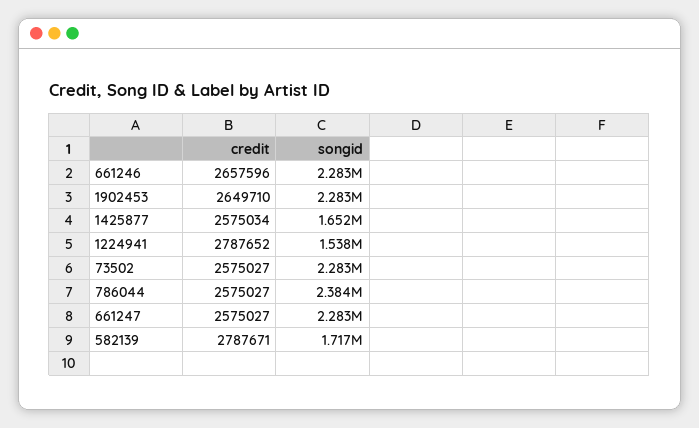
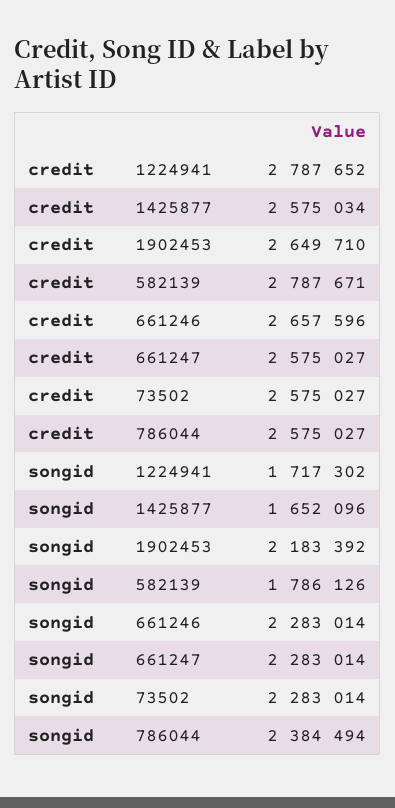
songid, 1902453: 2283000 -> 2183392
songid, 1224941: 1538000 -> 1717302
songid, 582139: 1717000 -> 1786126

